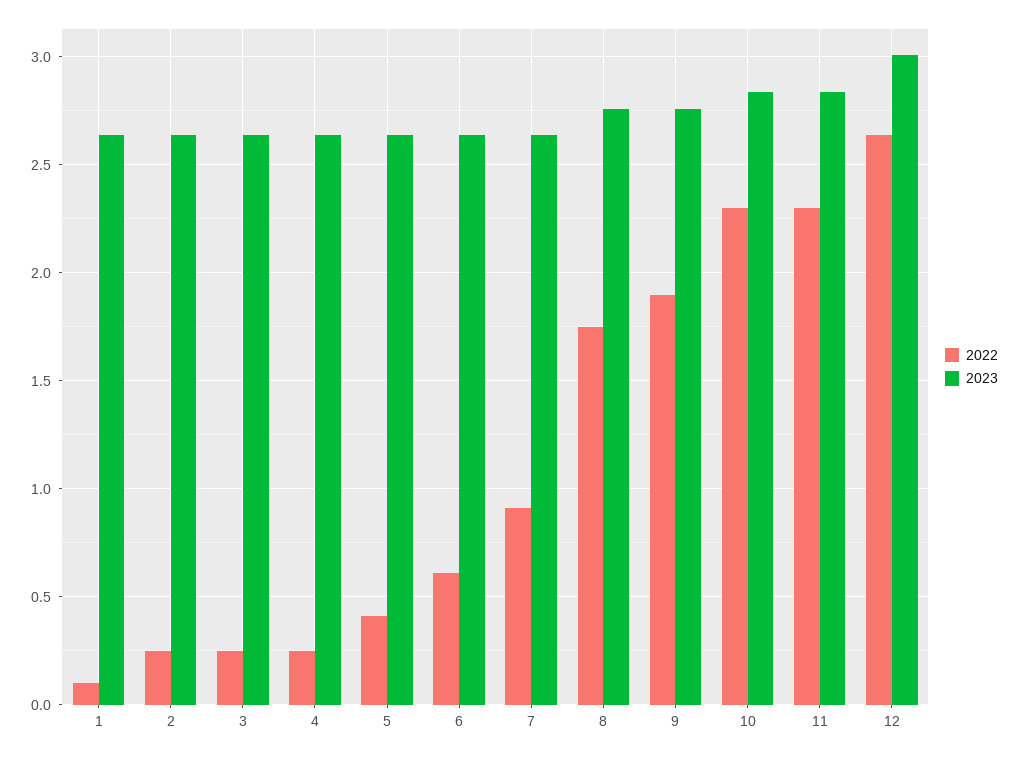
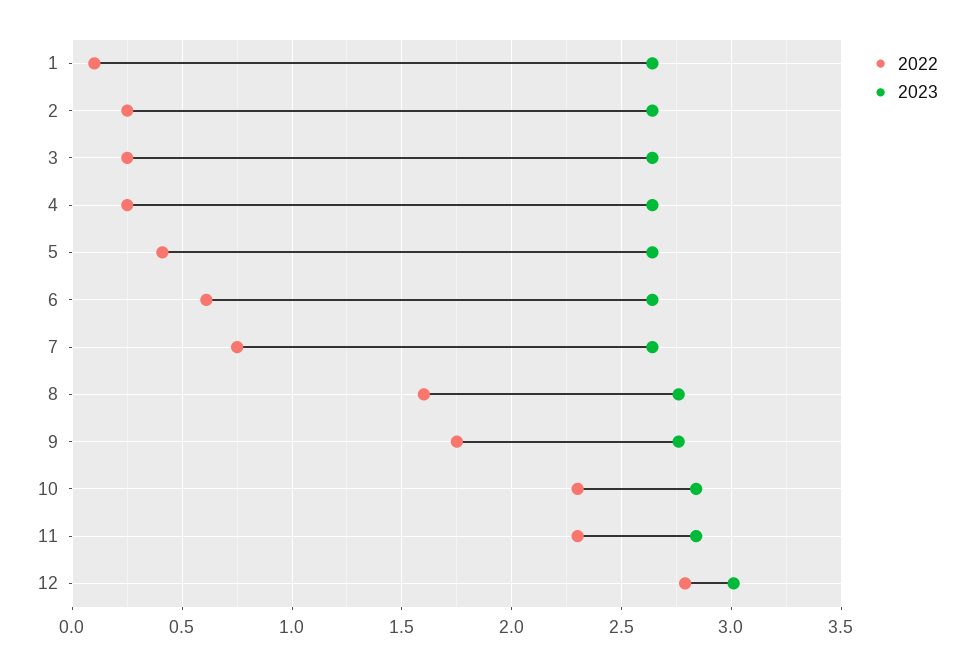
2022, 7: 0.9 -> 0.75
2022, 8: 1.75 -> 1.6
2022, 9: 1.9 -> 1.75
2022, 12: 2.65 -> 2.8

